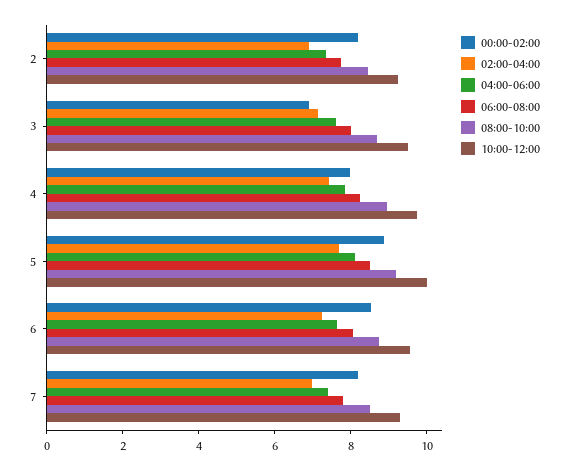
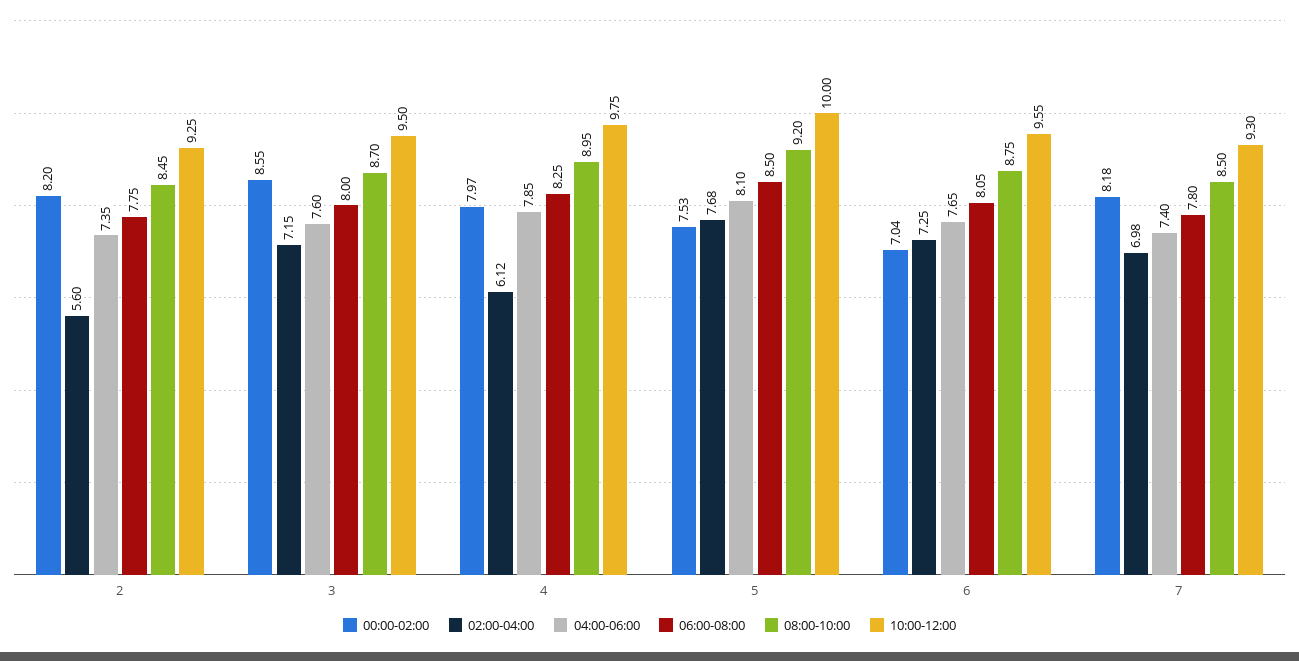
02:00-04:00, 2: 7 -> 5.6
00:00-02:00, 3: 7 -> 8.55
02:00-04:00, 4: 7.5 -> 6.12
00:00-02:00, 5: 9 -> 7.53
00:00-02:00, 6: 8.5 -> 7.04

